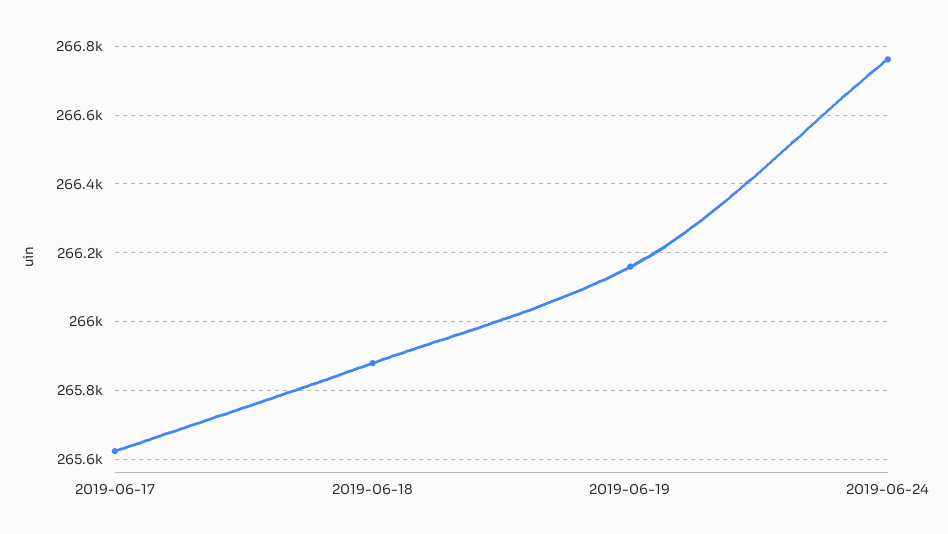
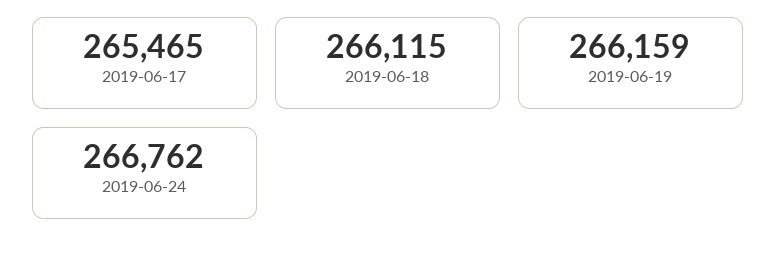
2019-06-17: 265620 -> 265465
2019-06-18: 265880 -> 266115

